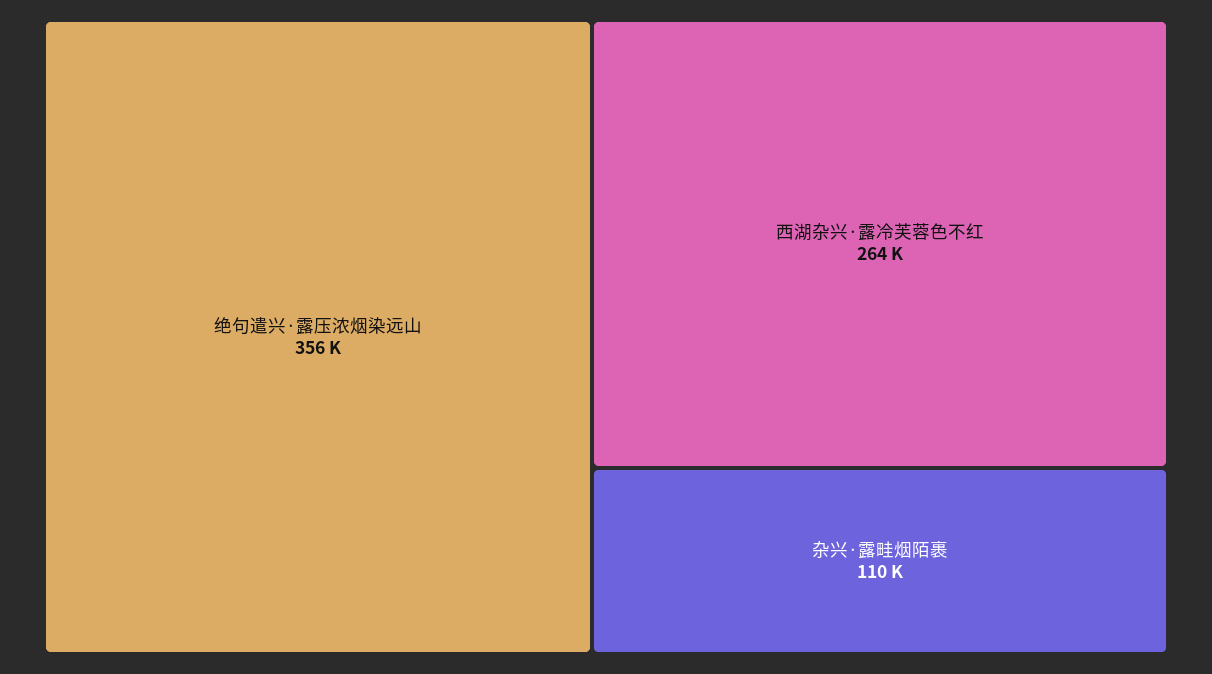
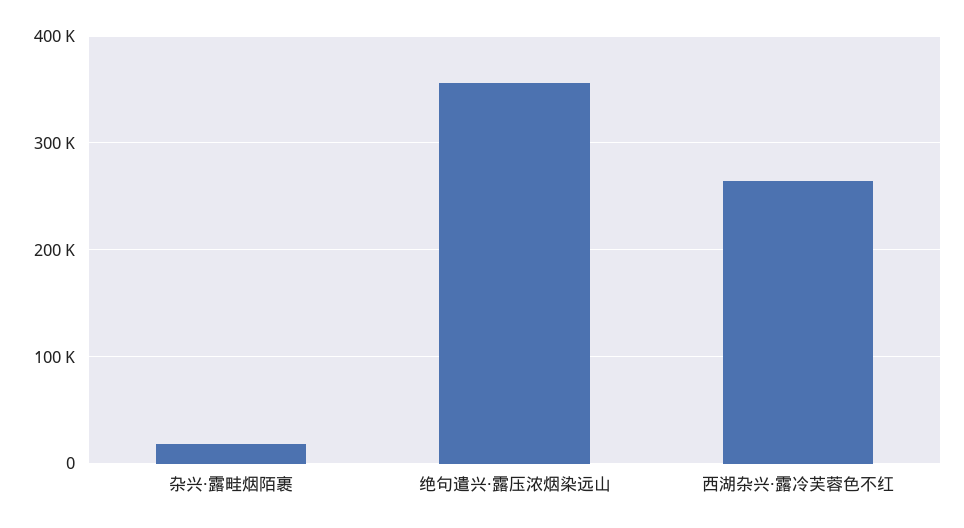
杂兴·露畦烟陌裹: 110000 -> 20000

